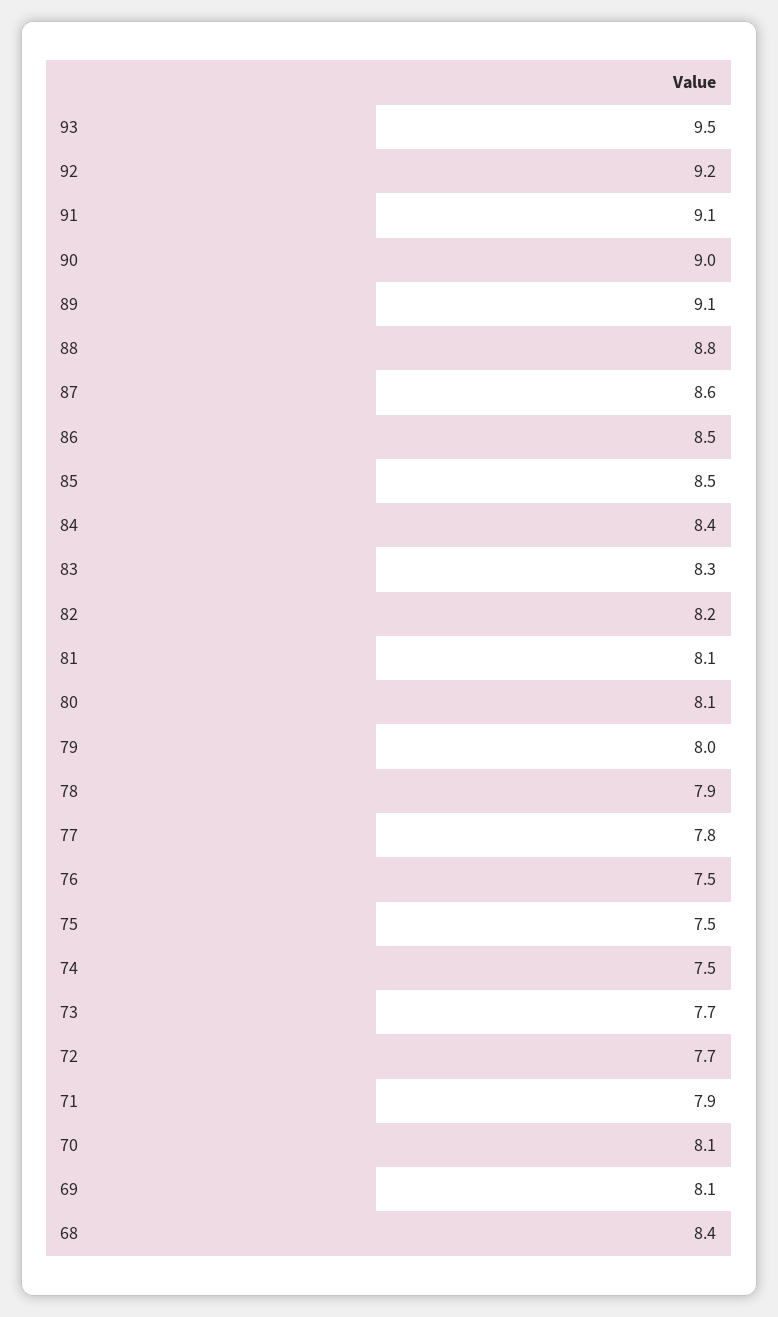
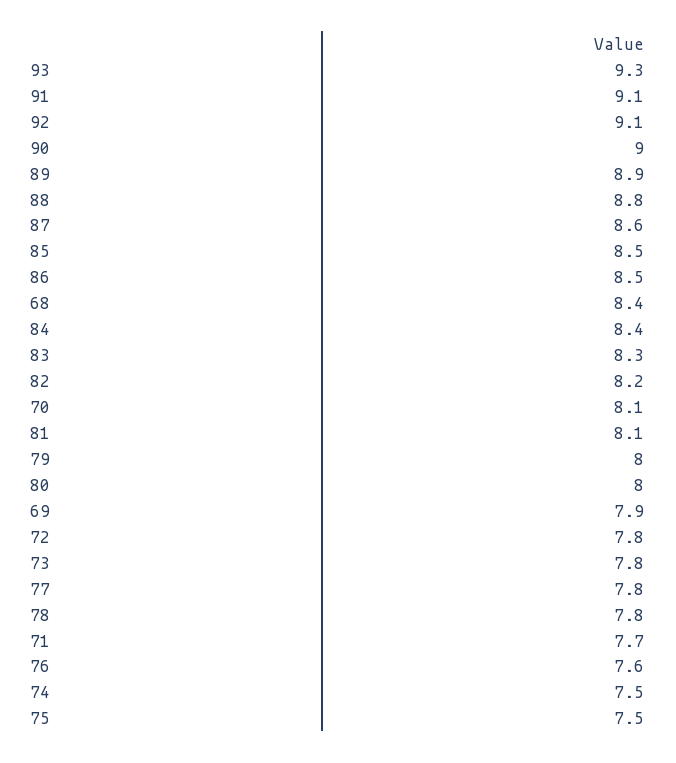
93: 9.5 -> 9.3
92: 9.2 -> 9.1
89: 9.1 -> 8.9
80: 8.1 -> 8
78: 7.9 -> 7.8
76: 7.5 -> 7.6
73: 7.7 -> 7.8
72: 7.7 -> 7.8
71: 7.9 -> 7.7
69: 8.1 -> 7.9

